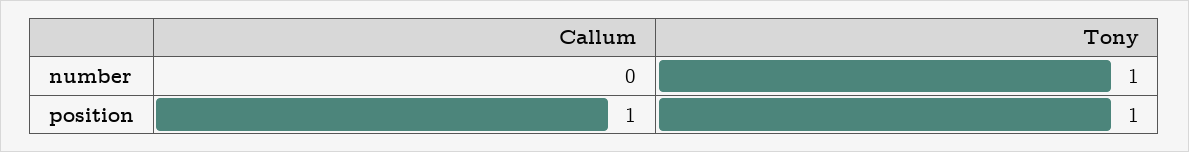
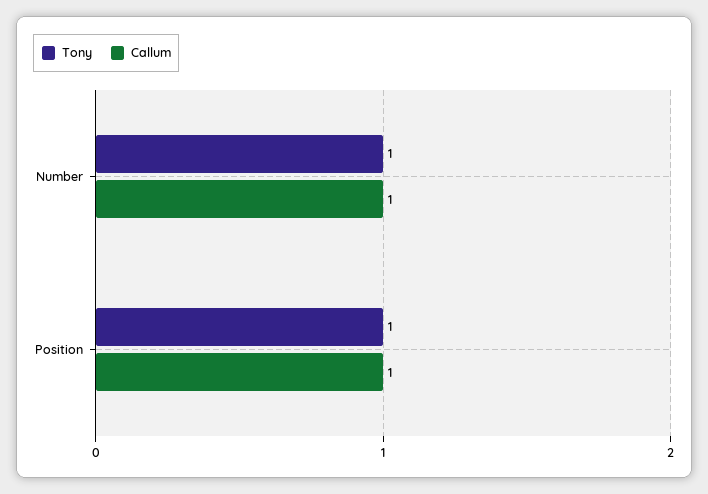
Callum, number: 0 -> 1

